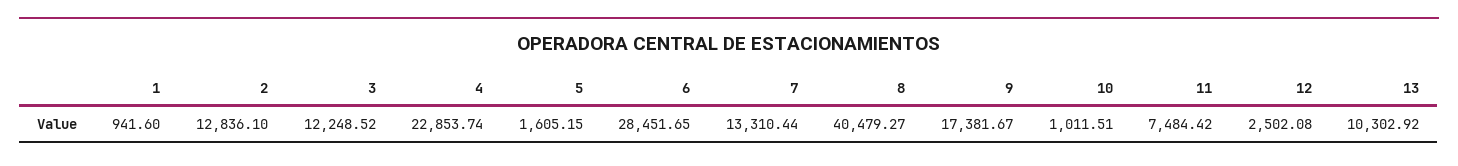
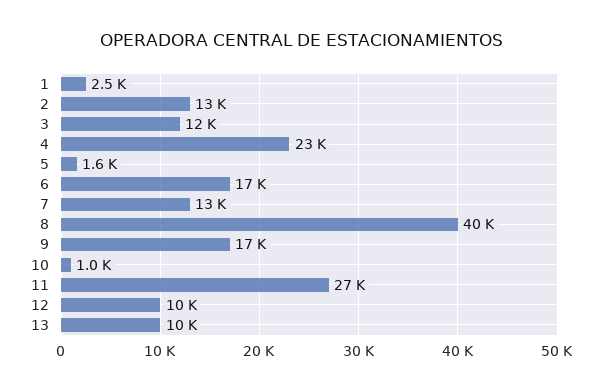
1: 941.6 -> 2500
6: 28451.65 -> 17000
11: 7484.42 -> 27000
12: 2502.08 -> 10000

